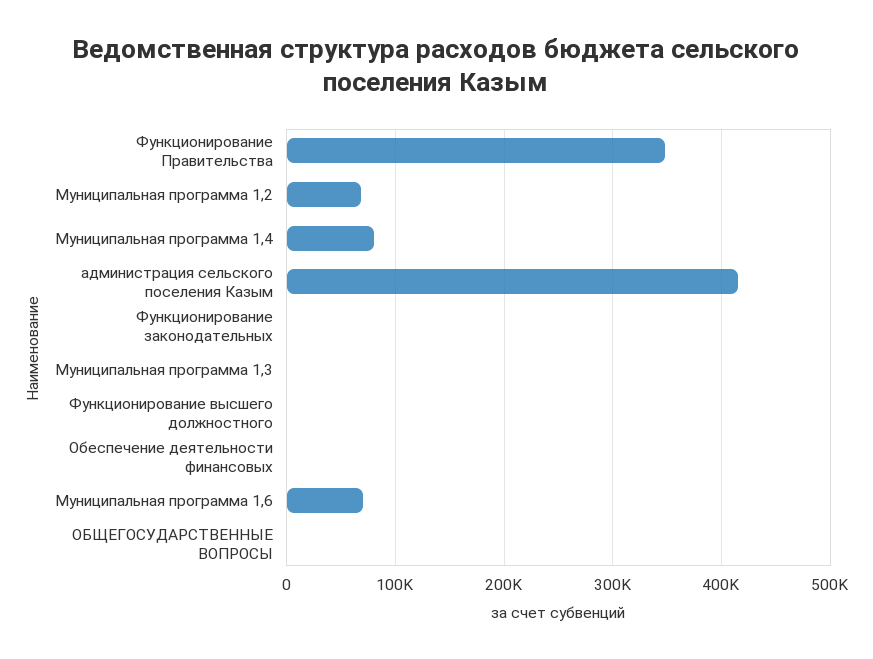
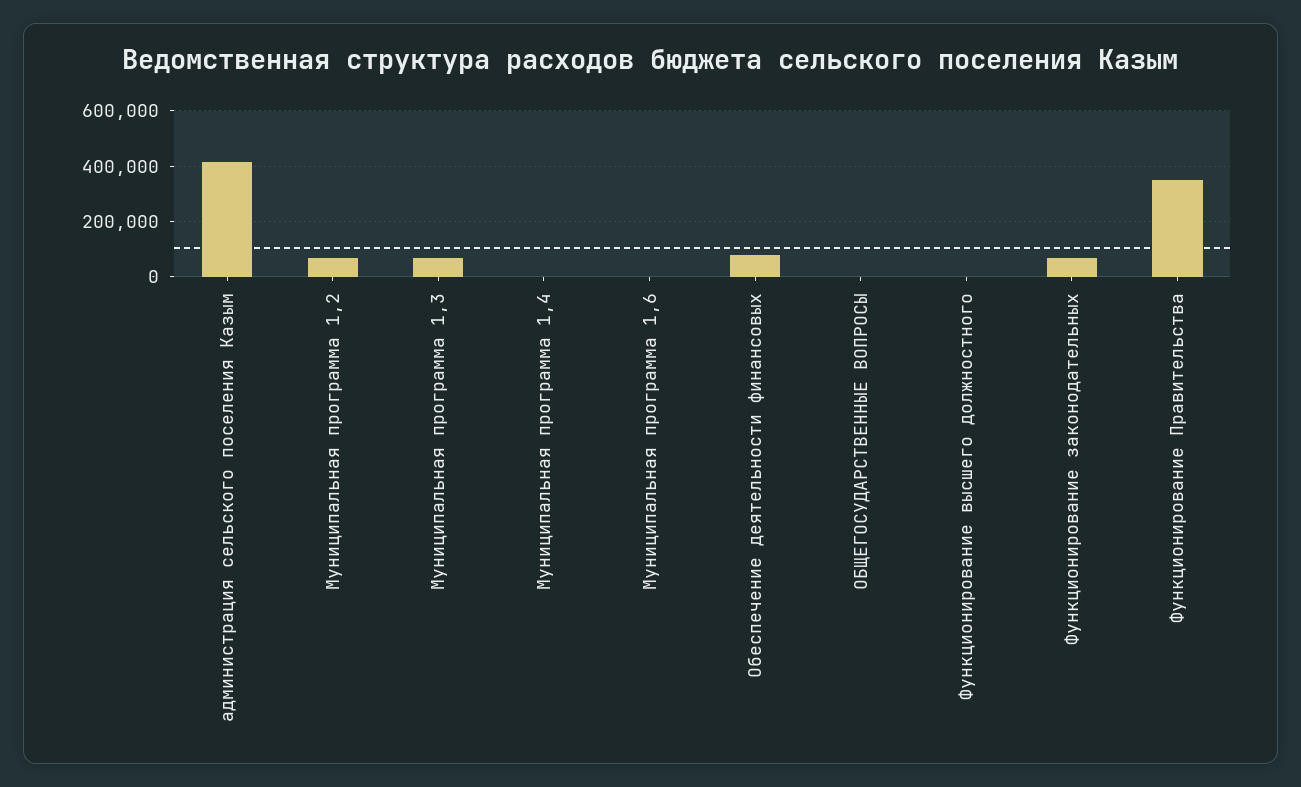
Муниципальная программа 1,4: 80000 -> 0
Функционирование законодательных: 0 -> 75000
Муниципальная программа 1,3: 0 -> 75000
Обеспечение деятельности финансовых: 0 -> 75000
Муниципальная программа 1,6: 70000 -> 0

